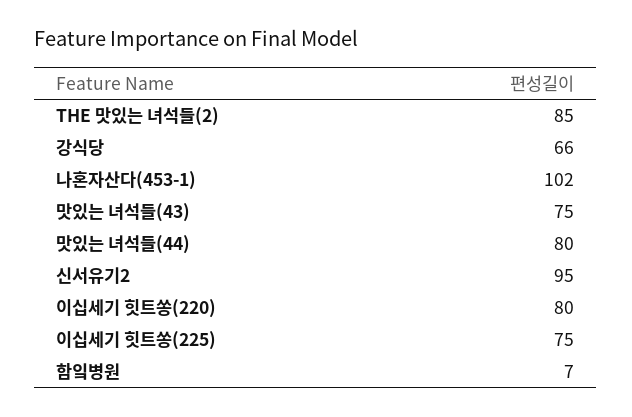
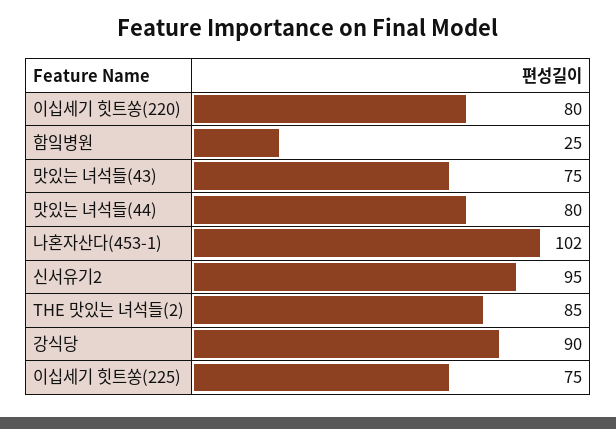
강식당: 66 -> 90
함잌병원: 7 -> 25

